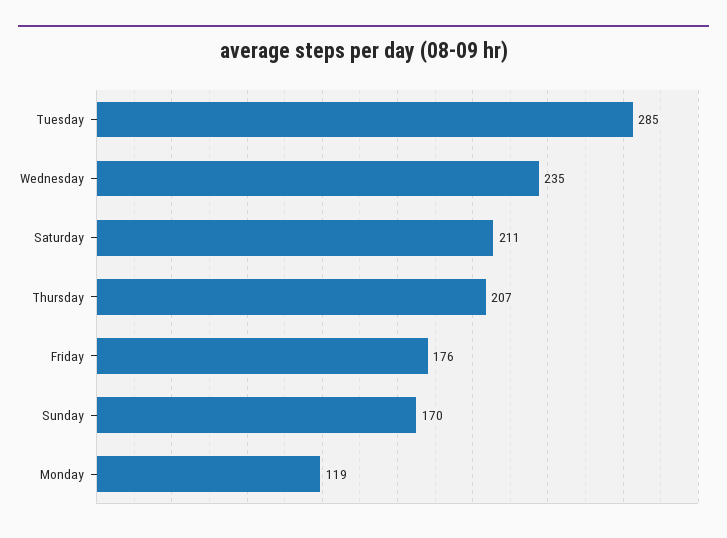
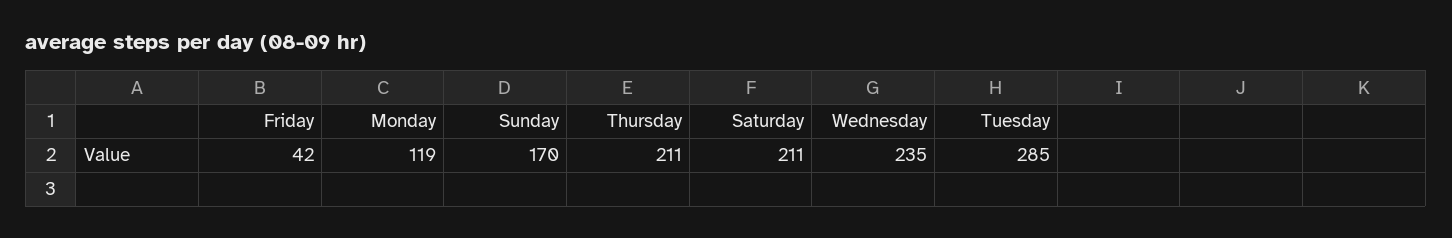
Thursday: 207 -> 211
Friday: 176 -> 42

